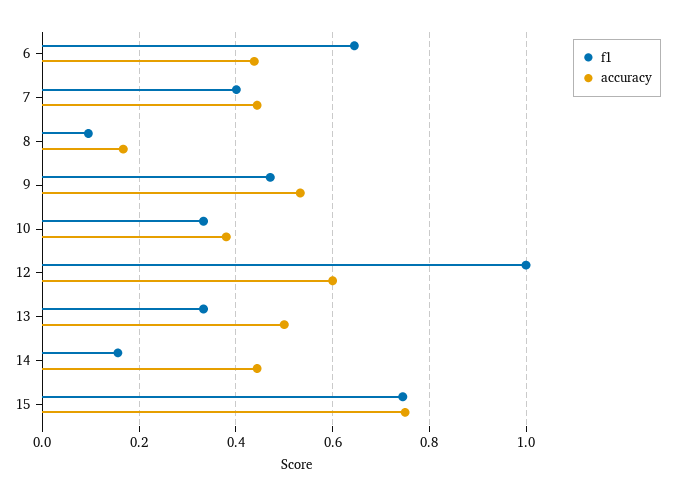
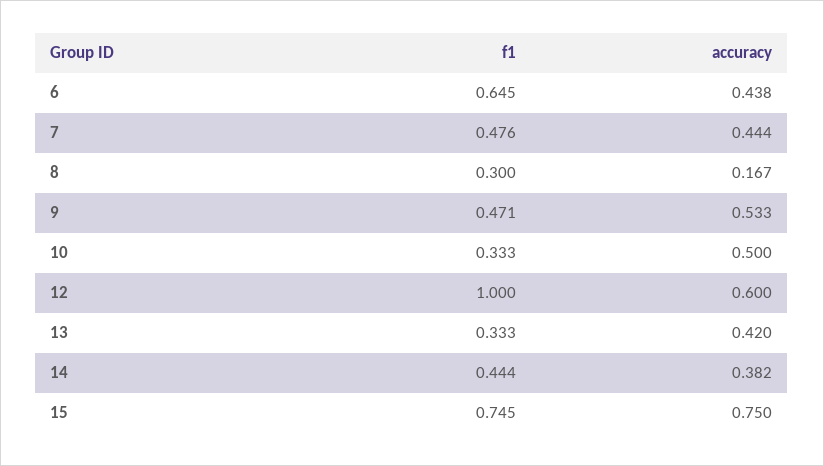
f1, 7: 0.4 -> 0.476
f1, 8: 0.1 -> 0.3
accuracy, 10: 0.38 -> 0.5
accuracy, 13: 0.5 -> 0.42
f1, 14: 0.16 -> 0.444
accuracy, 14: 0.44 -> 0.382

